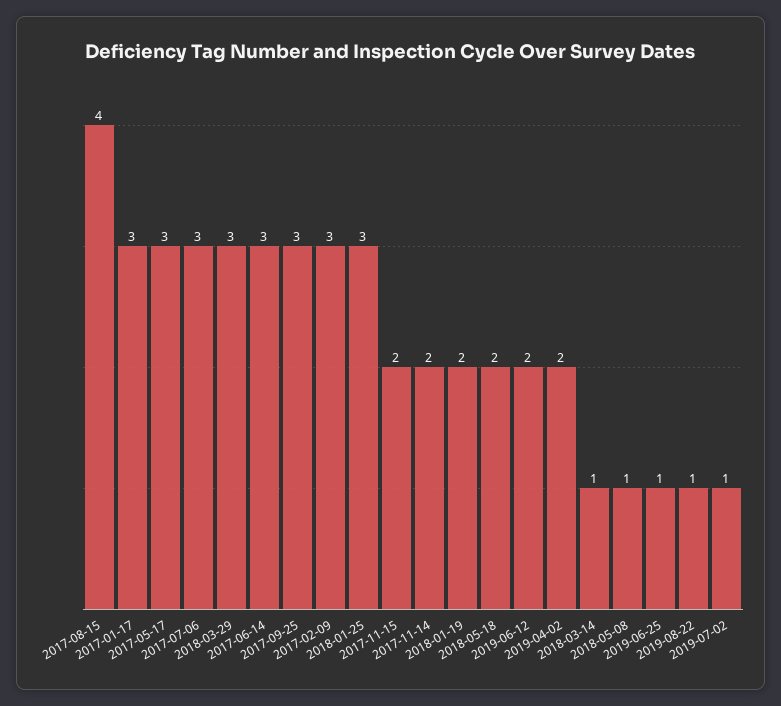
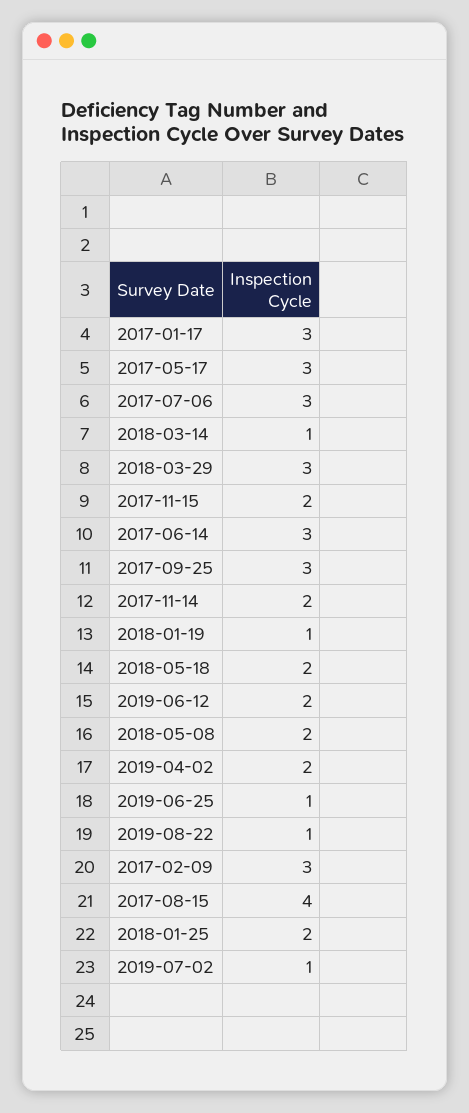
2018-01-25: 3 -> 2
2018-01-19: 2 -> 1
2018-05-08: 1 -> 2

